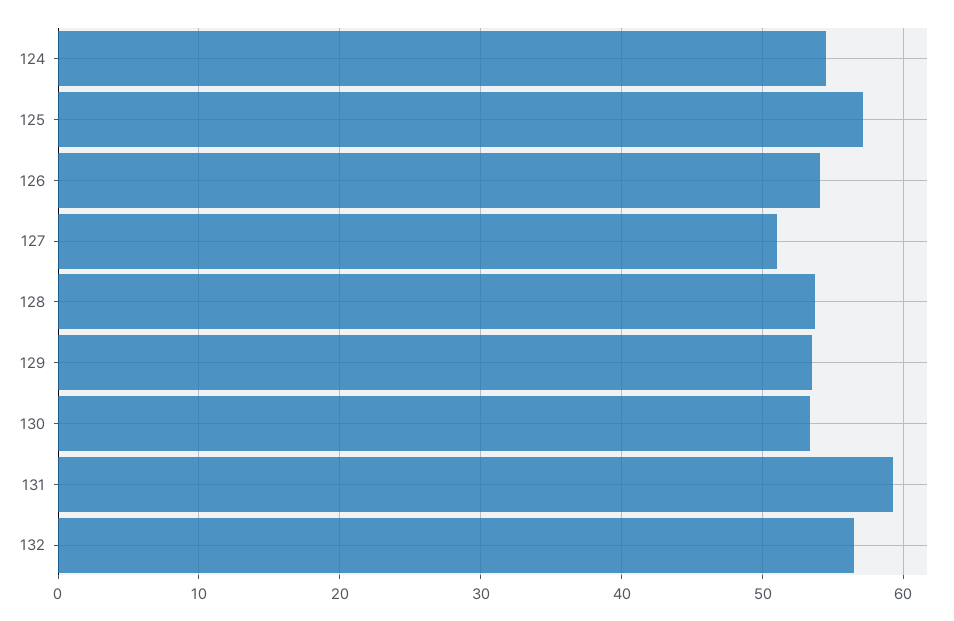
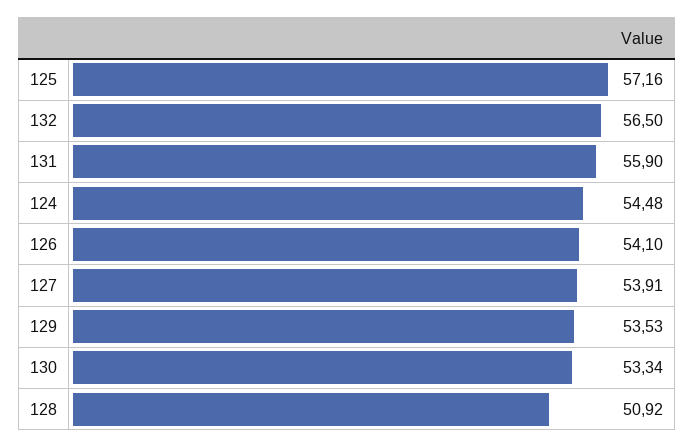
127: 51 -> 53.91
128: 54 -> 50.92
131: 59 -> 55.9

